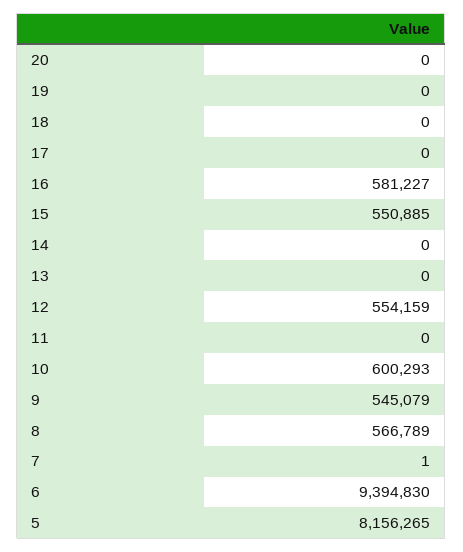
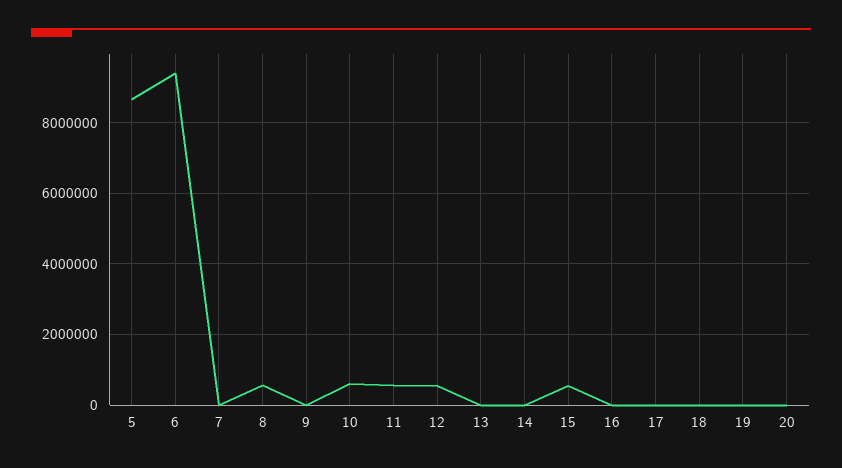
16: 581227 -> 0
11: 0 -> 600000
9: 545079 -> 0
5: 8156265 -> 8600000

